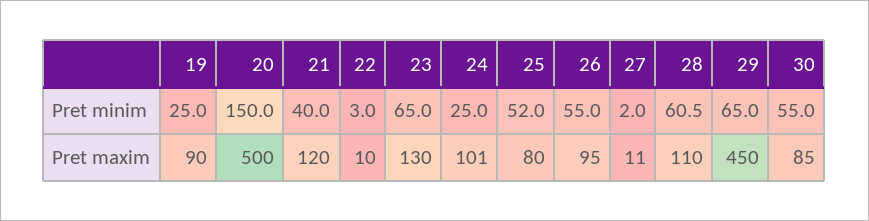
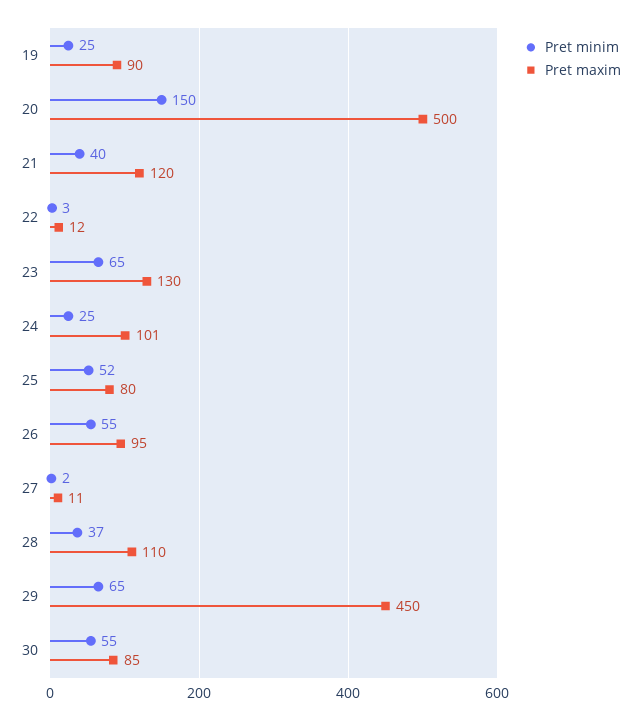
Pret minim, 28: 60.5 -> 37
Pret maxim, 22: 10 -> 12

